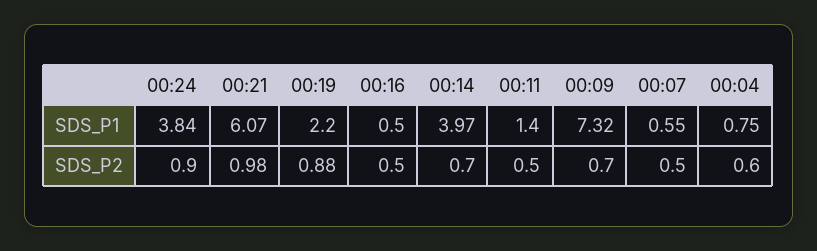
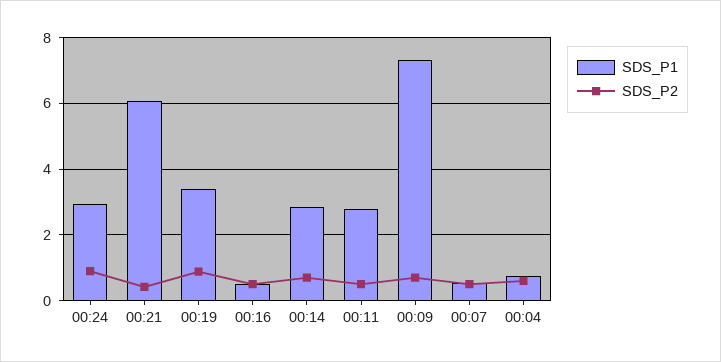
SDS_P1, 00:24: 3.84 -> 3
SDS_P1, 00:19: 2.2 -> 3.4
SDS_P1, 00:14: 3.97 -> 2.8
SDS_P1, 00:11: 1.4 -> 2.8
SDS_P2, 00:21: 0.98 -> 0.4

